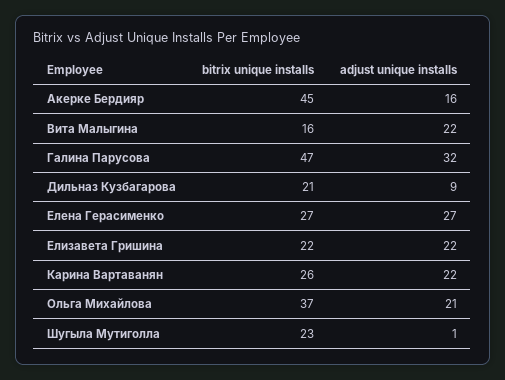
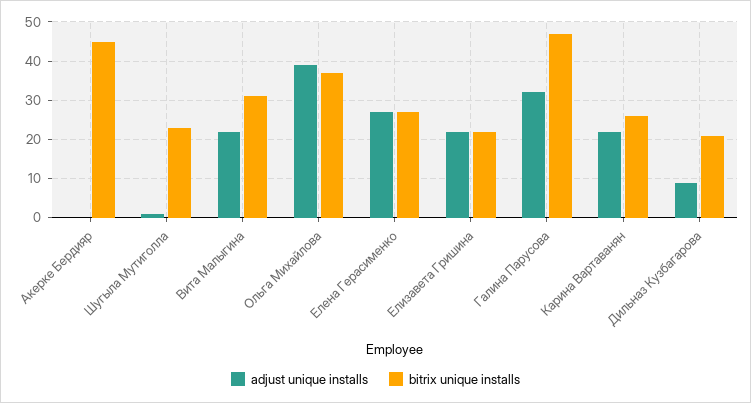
adjust unique installs, Акерке Бердияр: 16 -> 0
bitrix unique installs, Вита Малыгина: 16 -> 30
adjust unique installs, Ольга Михайлова: 21 -> 40

